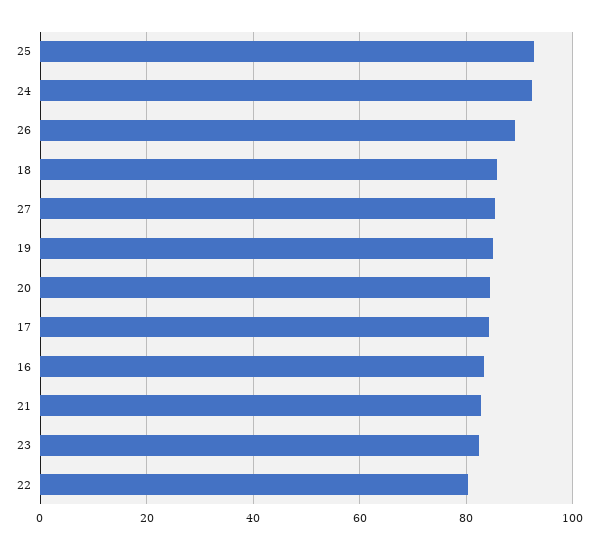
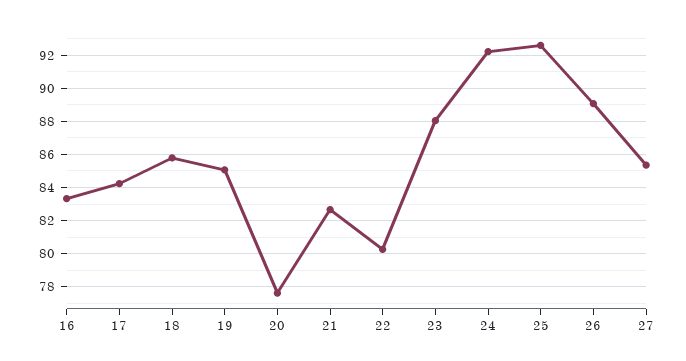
20: 84 -> 77.5
23: 82 -> 88

